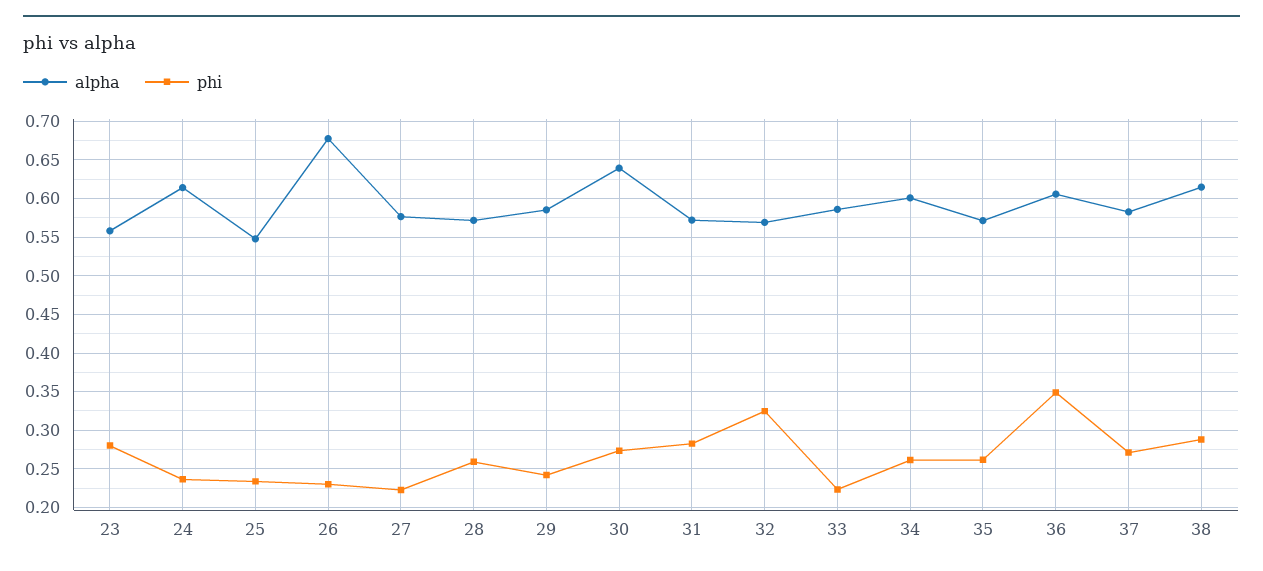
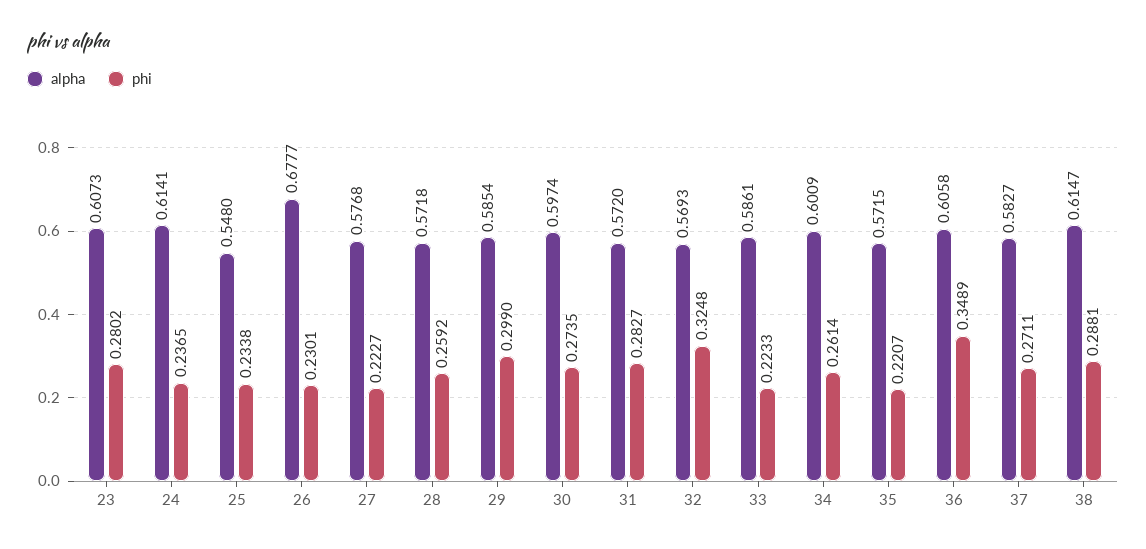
alpha, 23: 0.56 -> 0.6073
phi, 29: 0.24 -> 0.299
alpha, 30: 0.64 -> 0.5974
phi, 35: 0.26 -> 0.2207

